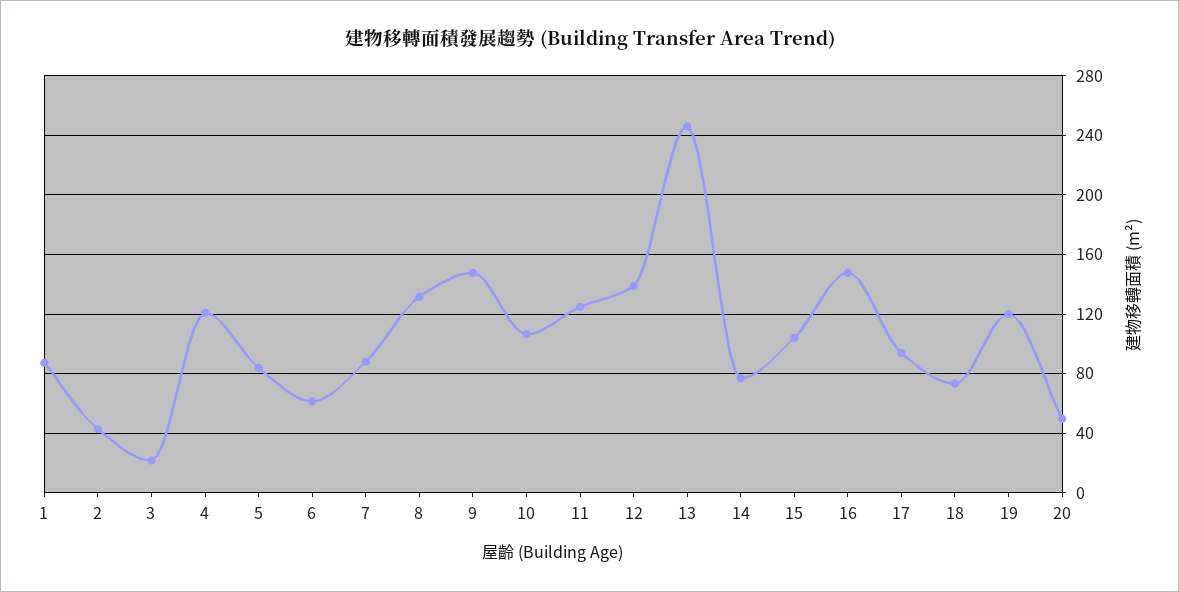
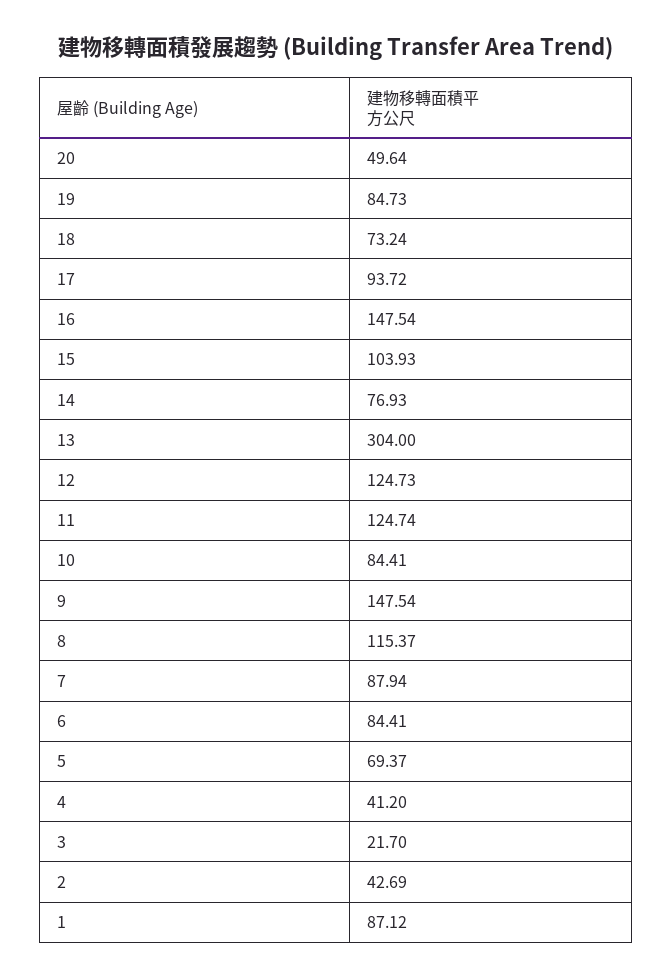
4: 120 -> 41.2
5: 85 -> 69.37
6: 60 -> 84.41
8: 130 -> 115.37
10: 105 -> 84.41
12: 140 -> 124.73
13: 245 -> 304
19: 120 -> 84.73

